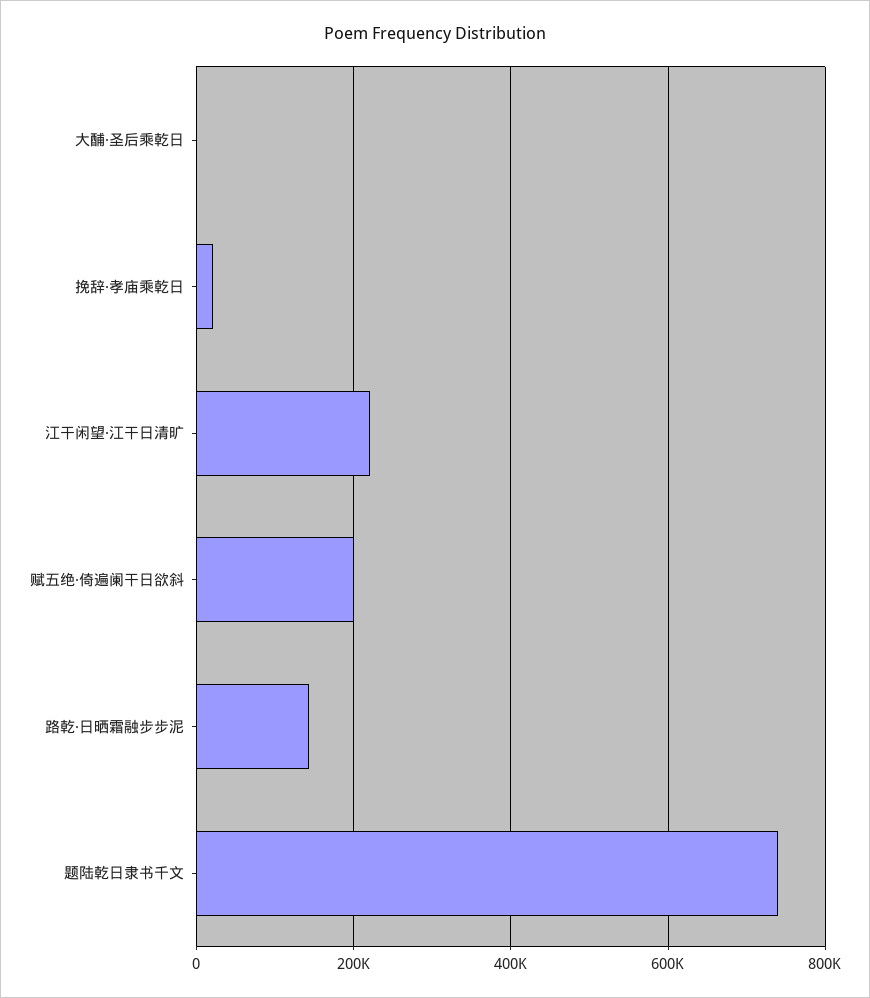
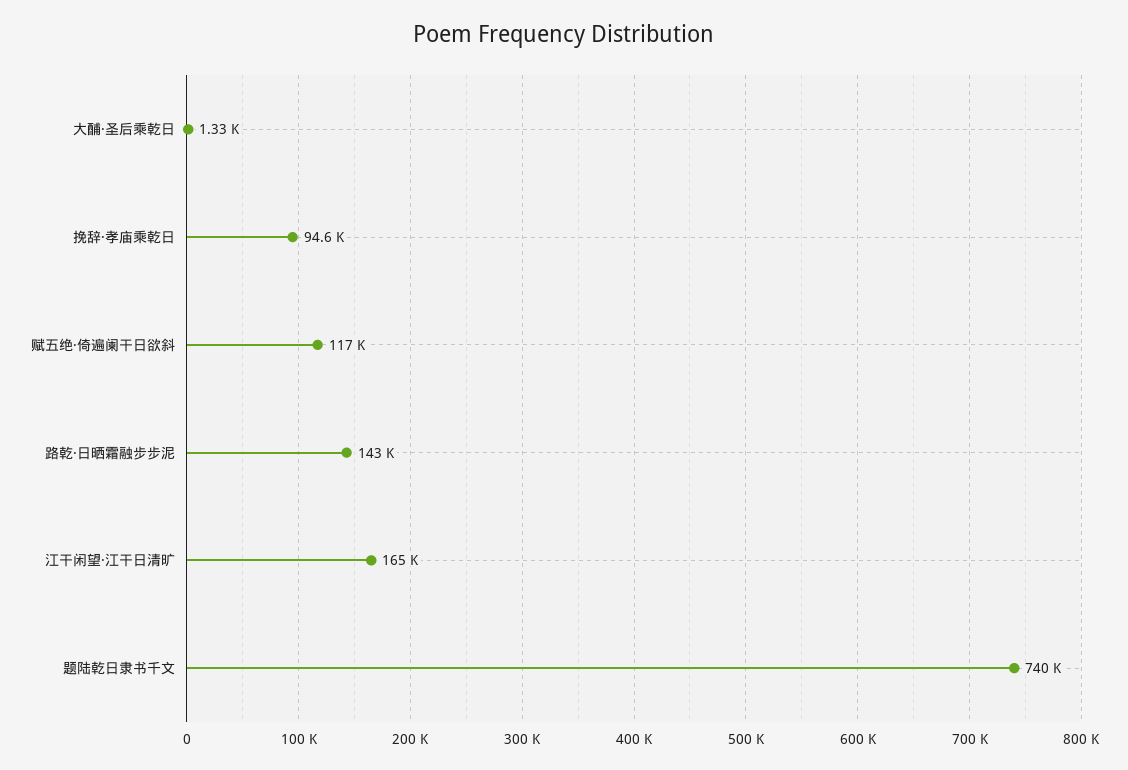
挽辞·孝庙乘乾日: 20000 -> 94600
江干闲望·江干日清旷: 220000 -> 165000
赋五绝·倚遍阑干日欲斜: 200000 -> 117000

